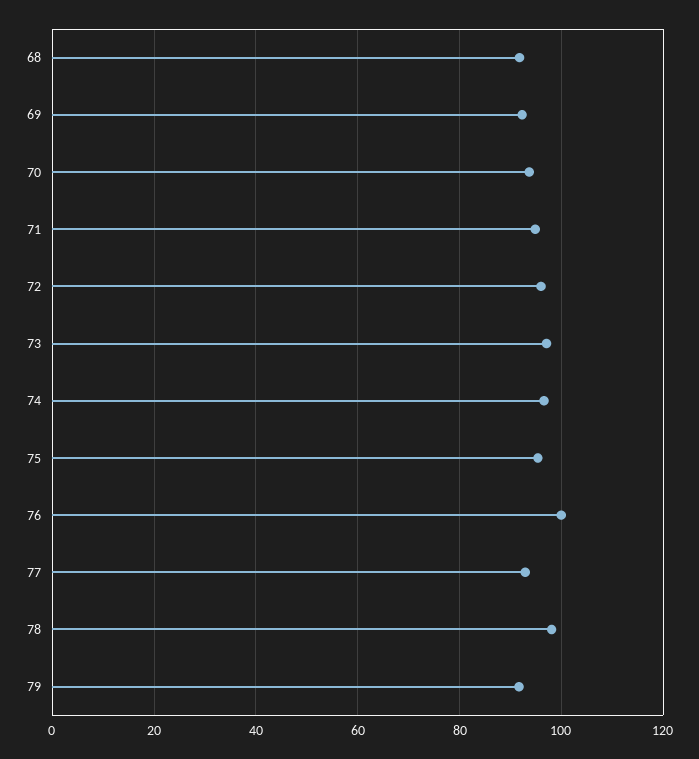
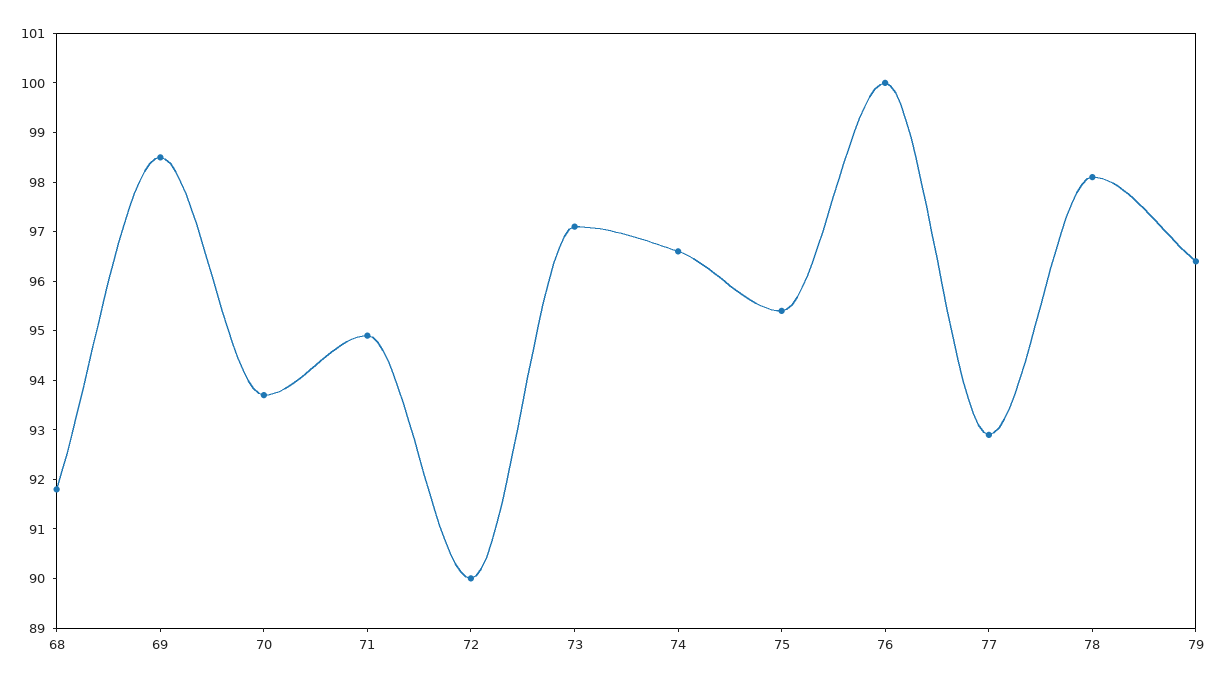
69: 92 -> 98.5
72: 96 -> 90
79: 92 -> 96.5

